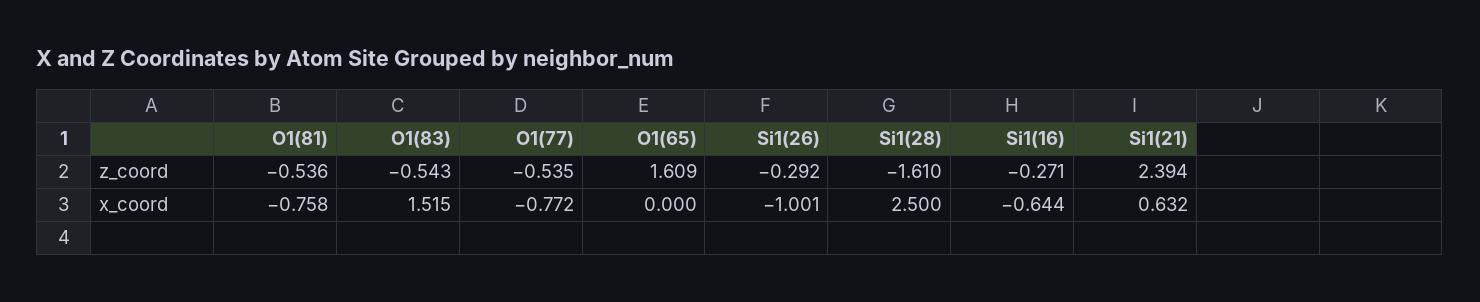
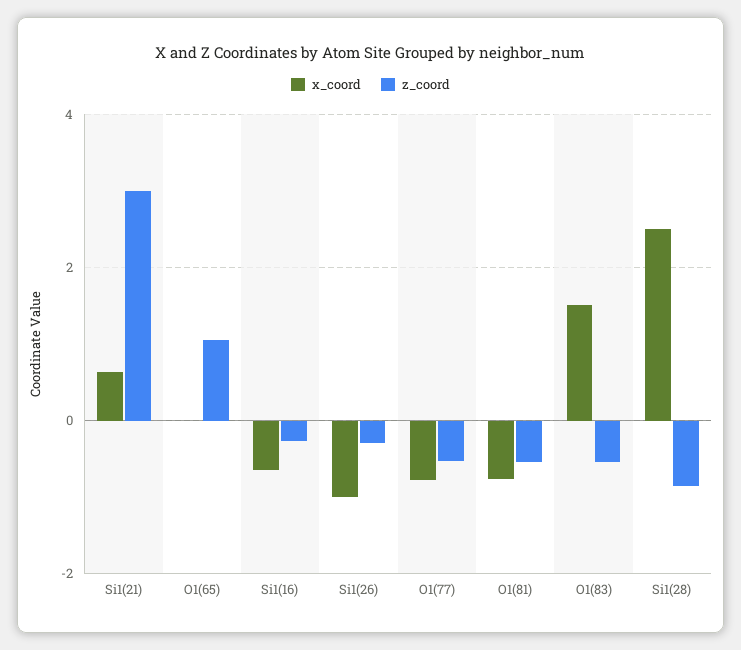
z_coord, O1(65): 1.609 -> 1
z_coord, Si1(28): -1.61 -> -0.8
z_coord, Si1(21): 2.394 -> 3

